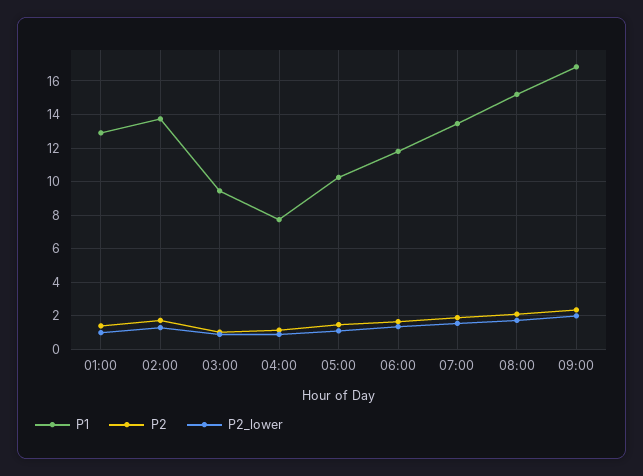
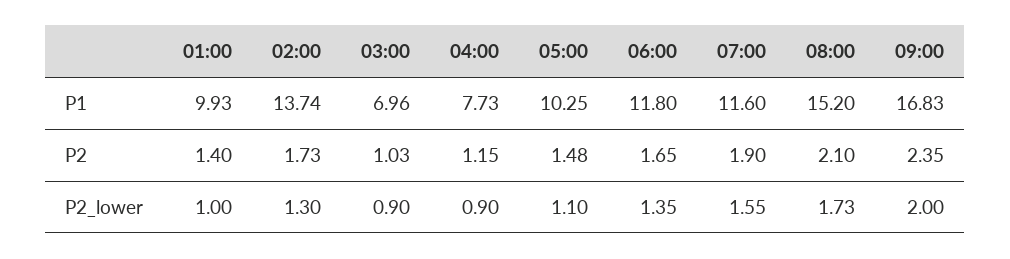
P1, 01:00: 13 -> 9.93
P1, 03:00: 9.5 -> 6.96
P1, 07:00: 13.5 -> 11.6

